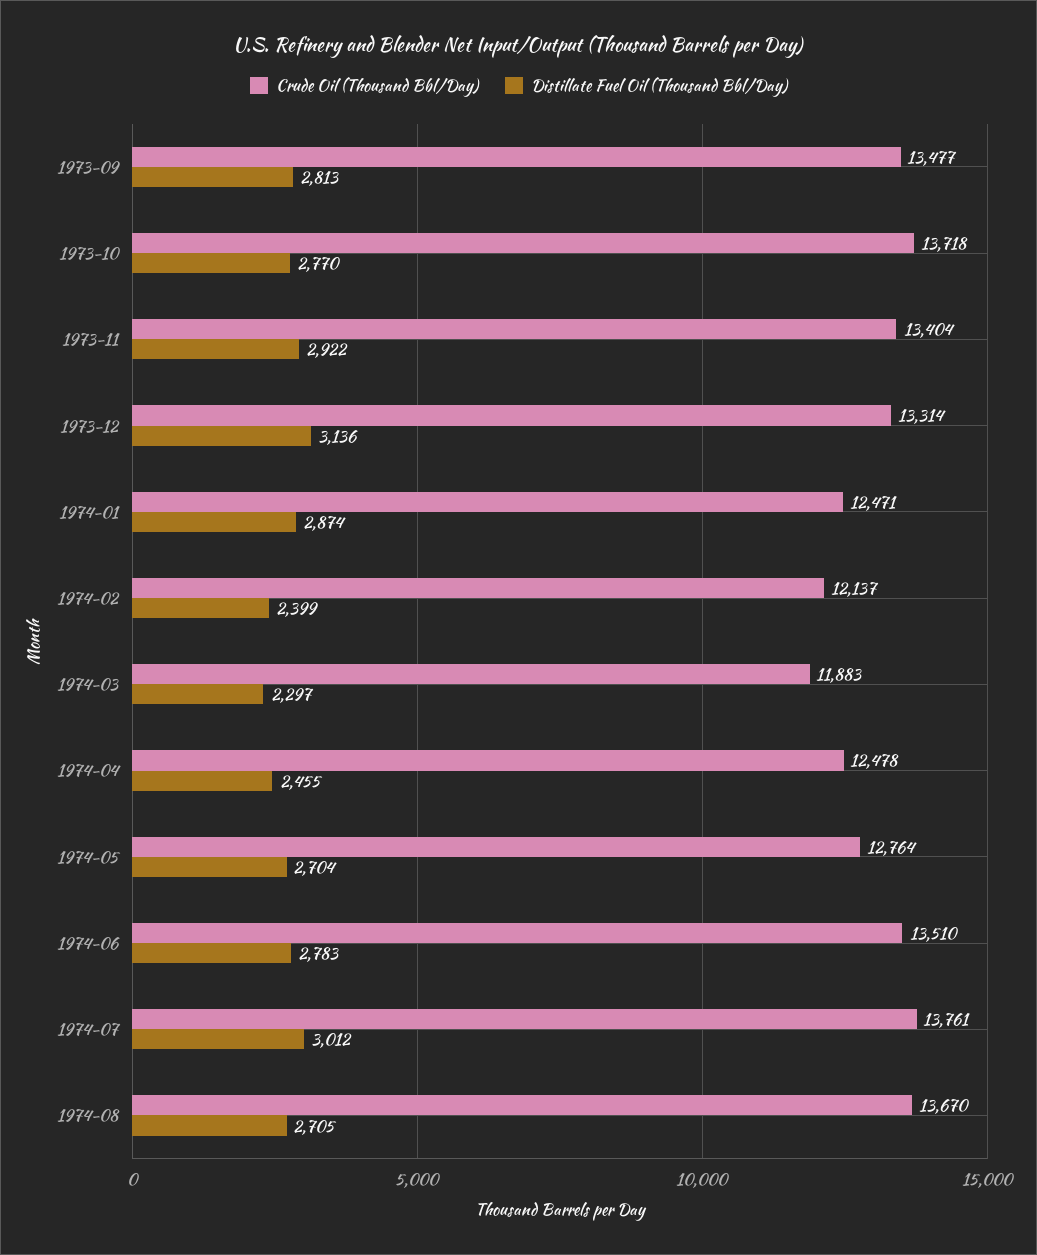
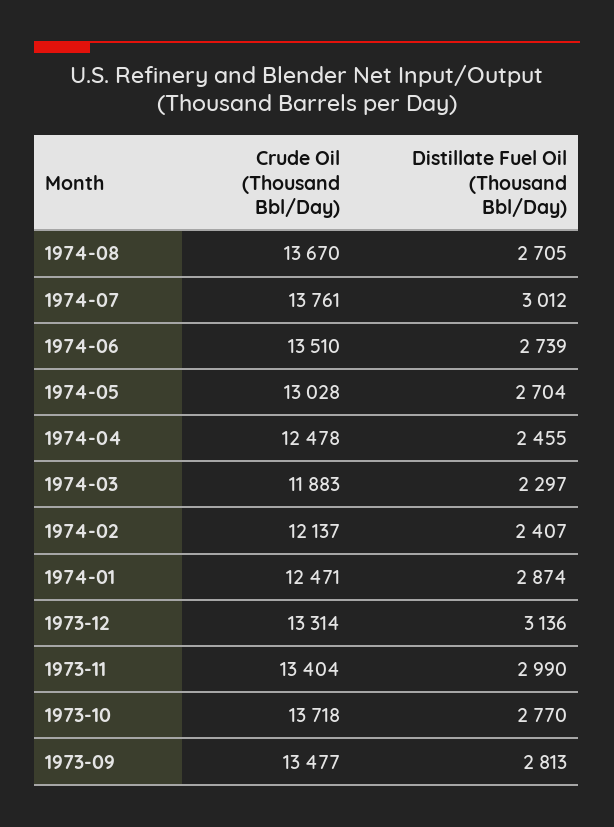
Distillate Fuel Oil (Thousand Bbl/Day), 1973-11: 2922 -> 2990
Distillate Fuel Oil (Thousand Bbl/Day), 1974-02: 2399 -> 2407
Crude Oil (Thousand Bbl/Day), 1974-05: 12764 -> 13028
Distillate Fuel Oil (Thousand Bbl/Day), 1974-06: 2783 -> 2739

